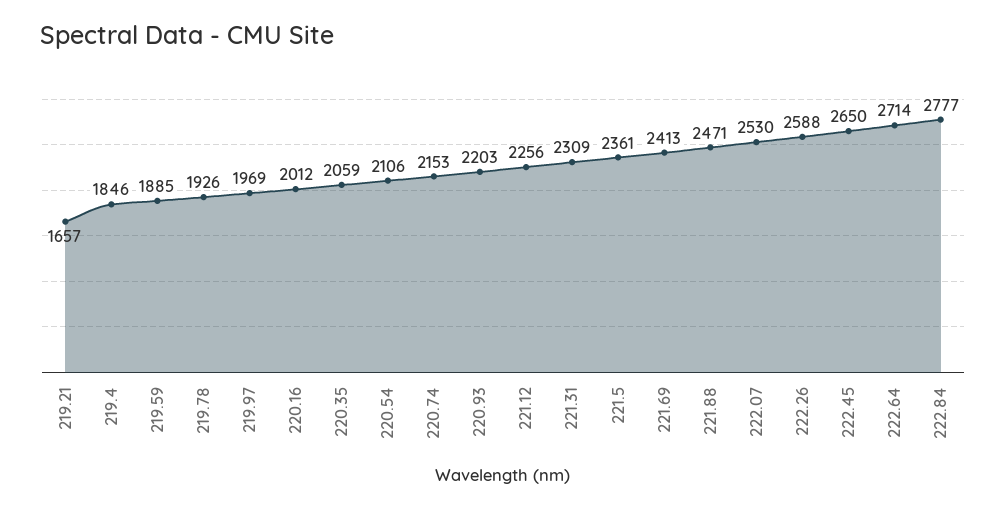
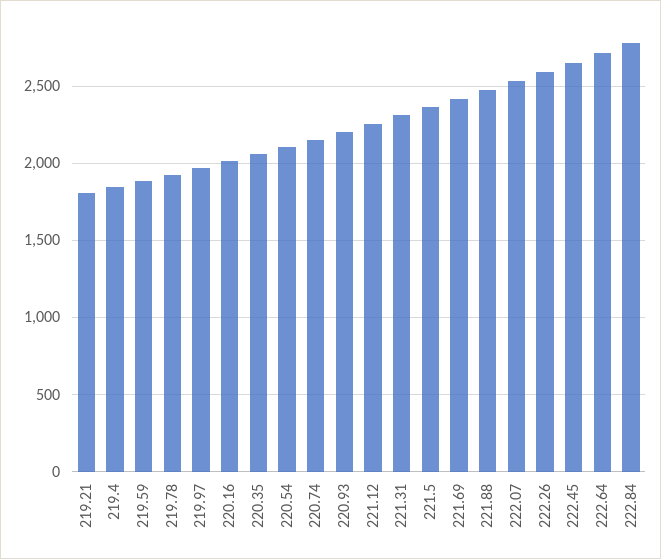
219.21: 1657 -> 1800

